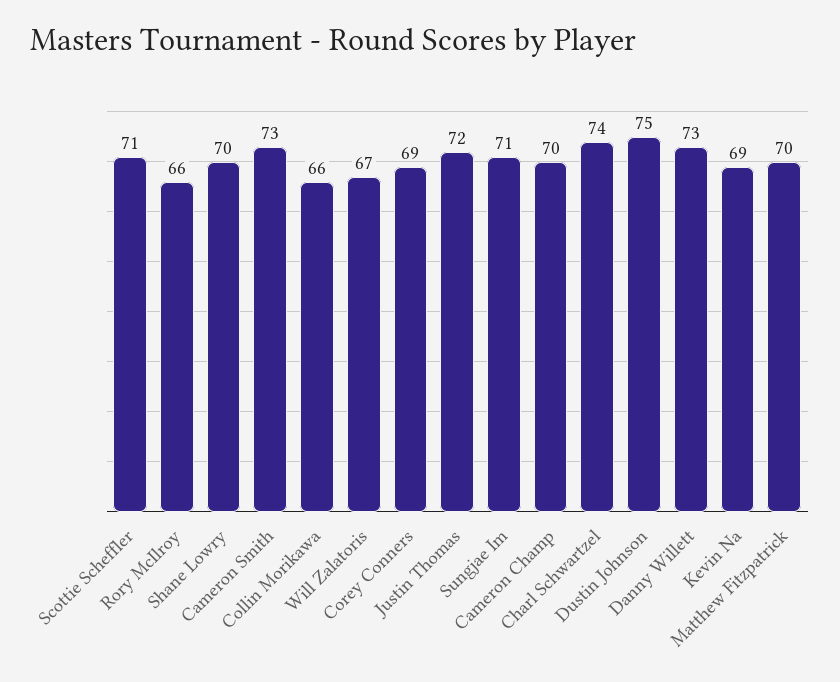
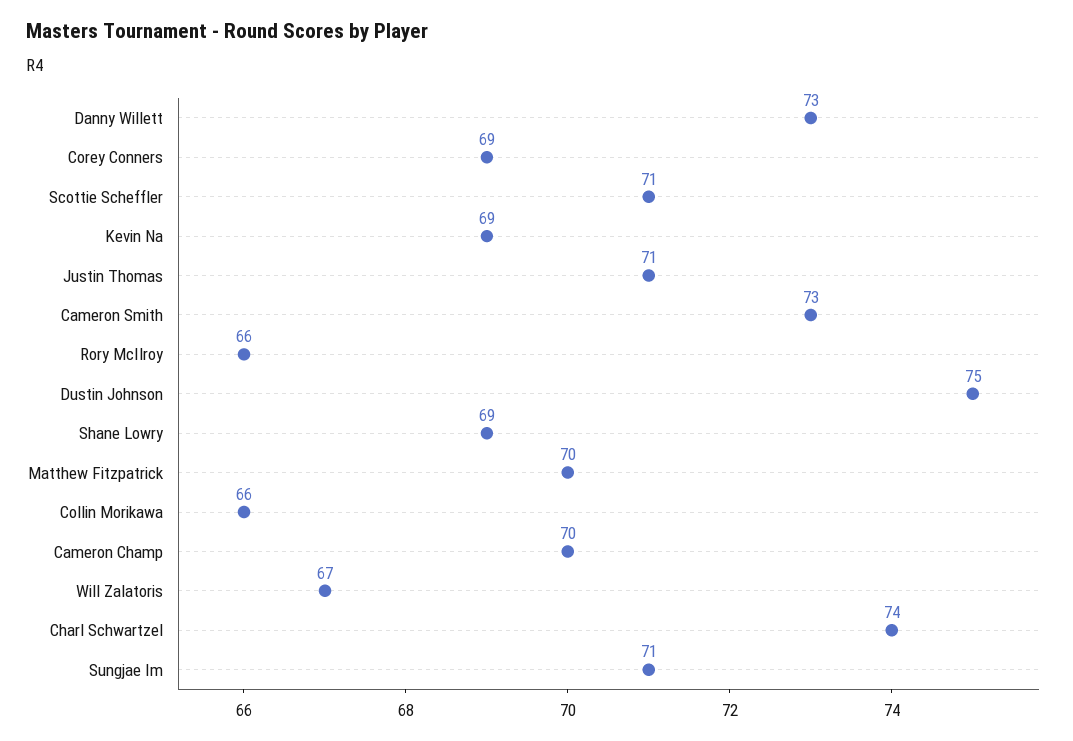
Shane Lowry: 70 -> 69
Justin Thomas: 72 -> 71

